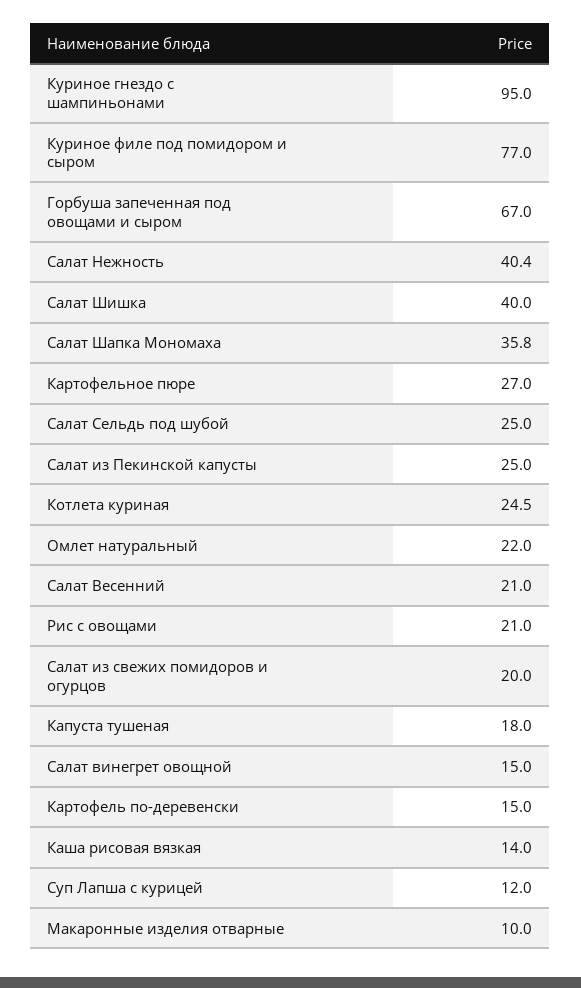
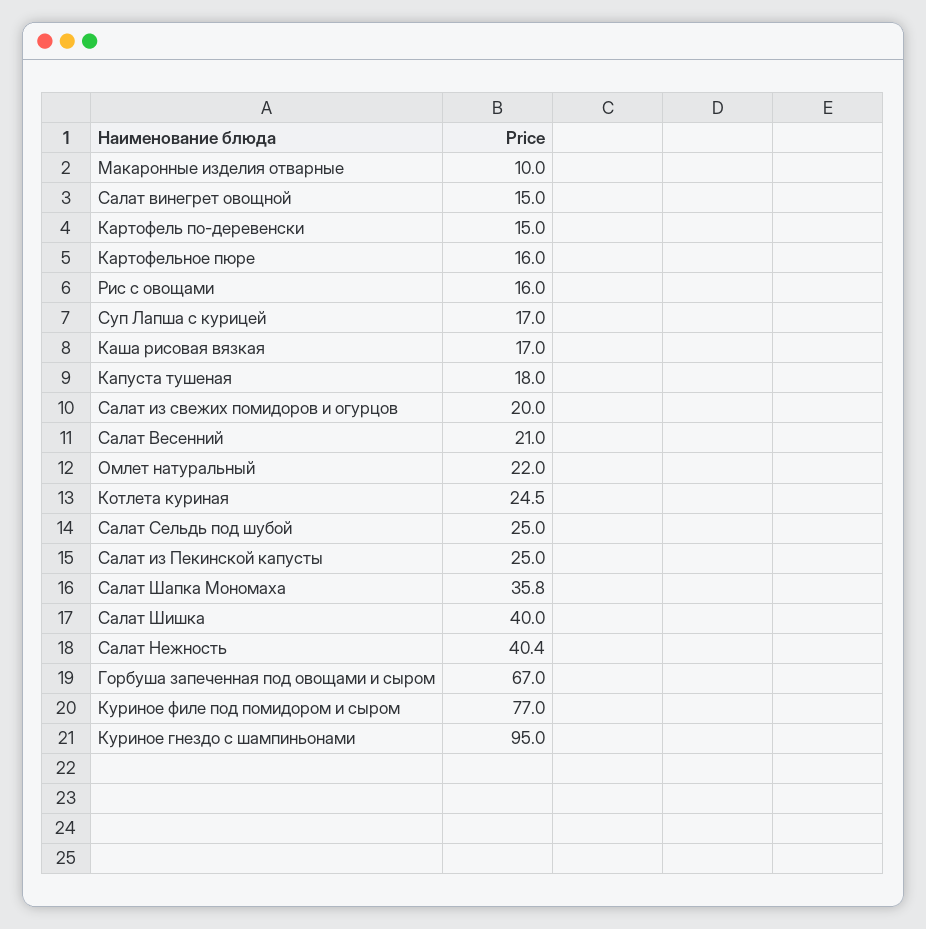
Картофельное пюре: 27 -> 16
Рис с овощами: 21 -> 16
Каша рисовая вязкая: 14 -> 17
Суп Лапша с курицей: 12 -> 17

